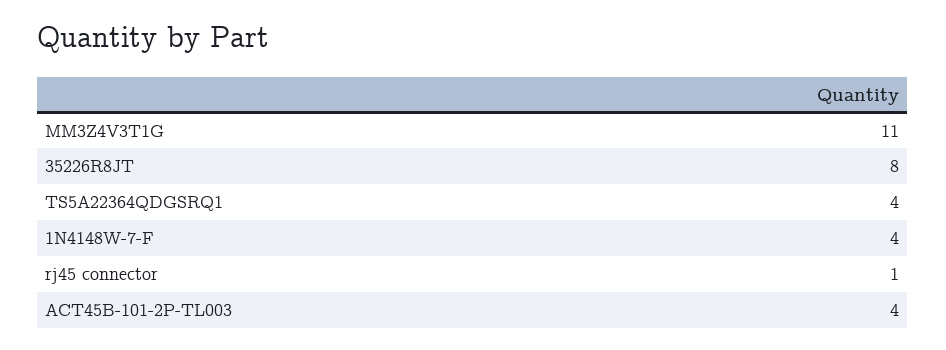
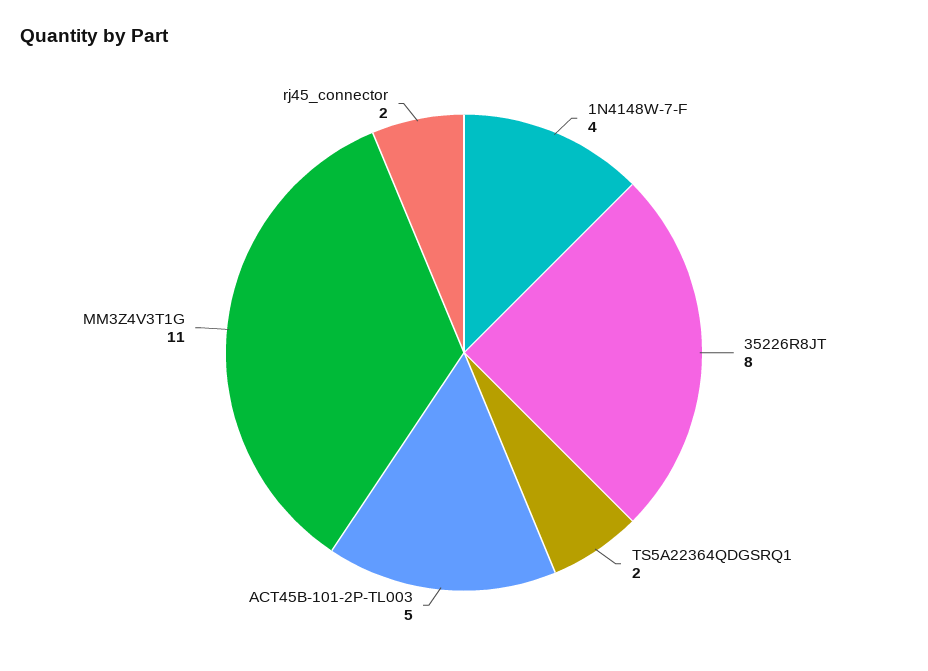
TS5A22364QDGSRQ1: 4 -> 2
rj45 connector: 1 -> 2
ACT45B-101-2P-TL003: 4 -> 5

